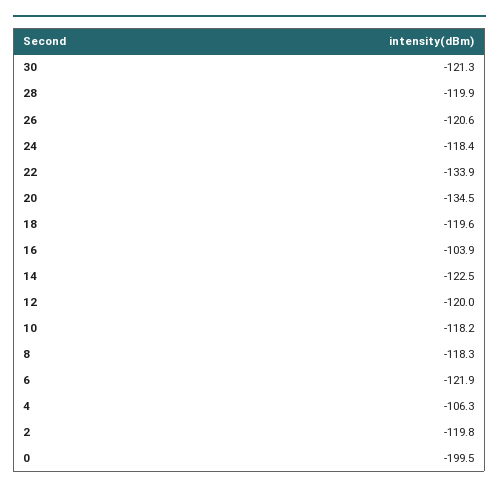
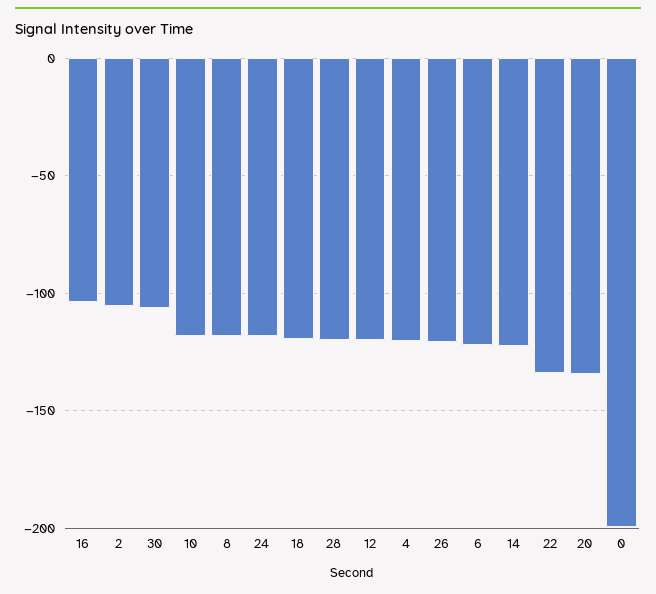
30: -121.3 -> -105
4: -106.3 -> -120
2: -119.8 -> -105

